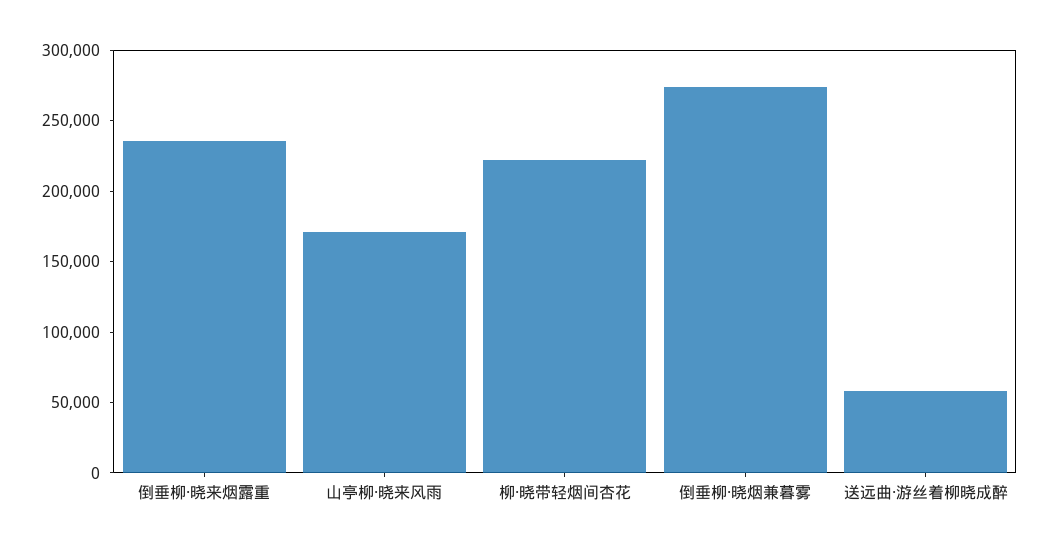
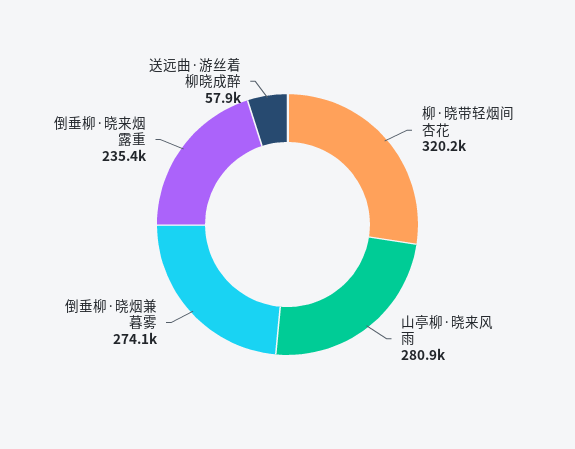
山亭柳·晓来风雨: 170000 -> 280900
柳·晓带轻烟间杏花: 220000 -> 320200

